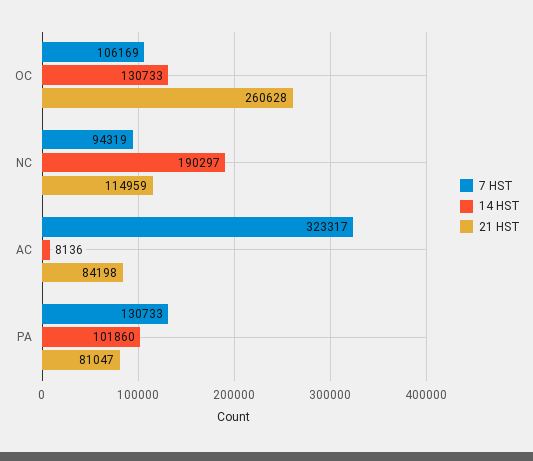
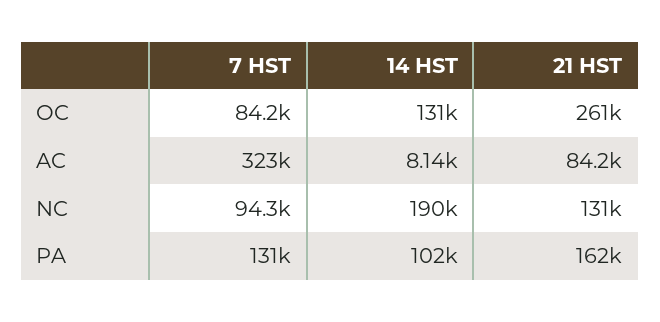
7 HST, OC: 106169 -> 84200
21 HST, NC: 114959 -> 131000
21 HST, PA: 81047 -> 162000

